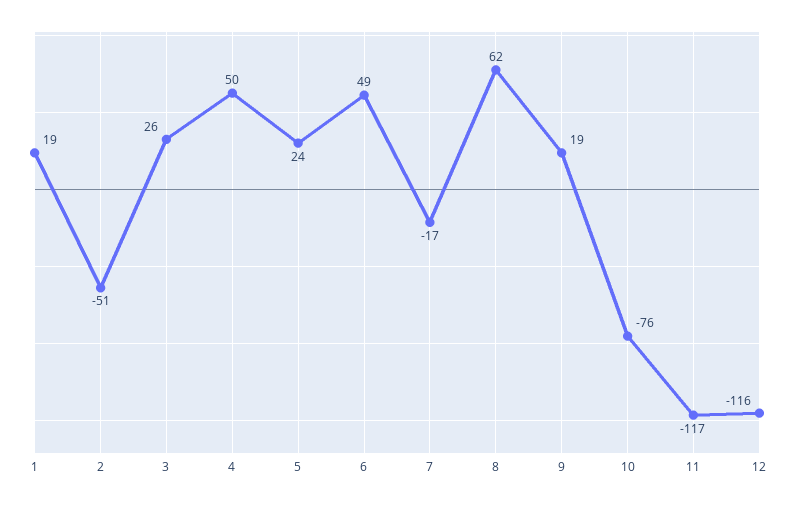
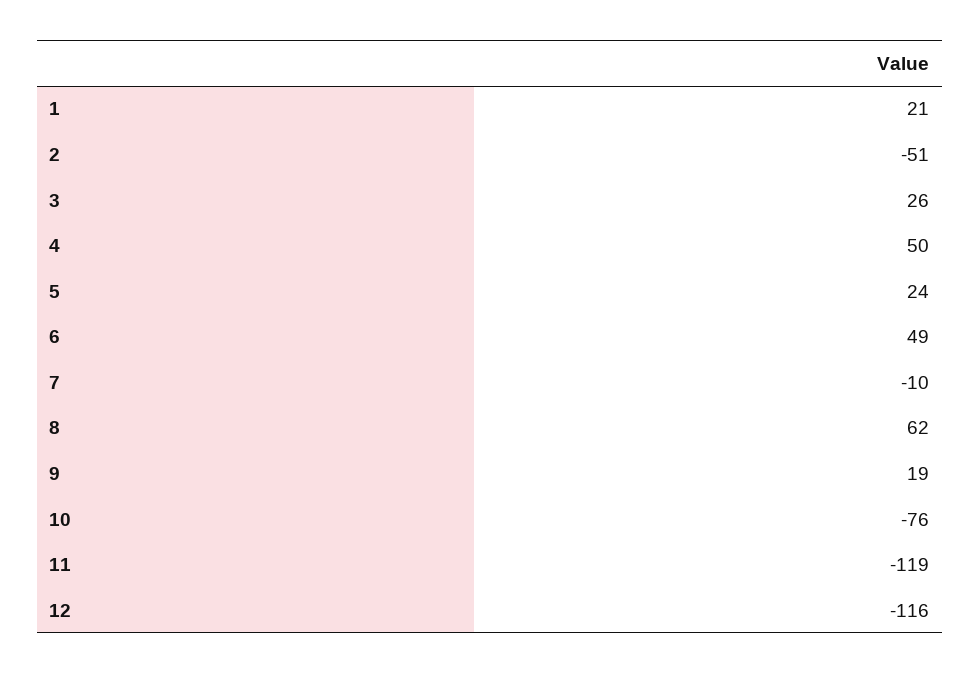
1: 19 -> 21
7: -17 -> -10
11: -117 -> -119

